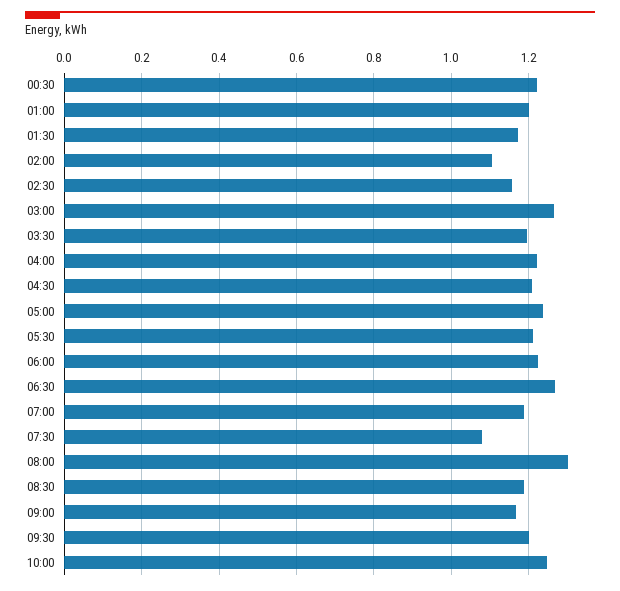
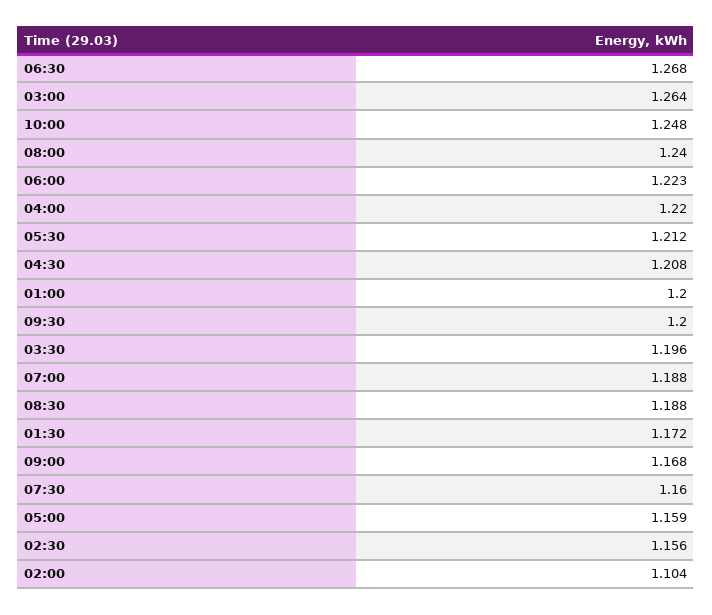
00:30: 1.22 -> none
05:00: 1.24 -> 1.159
07:30: 1.08 -> 1.16
08:00: 1.3 -> 1.24

